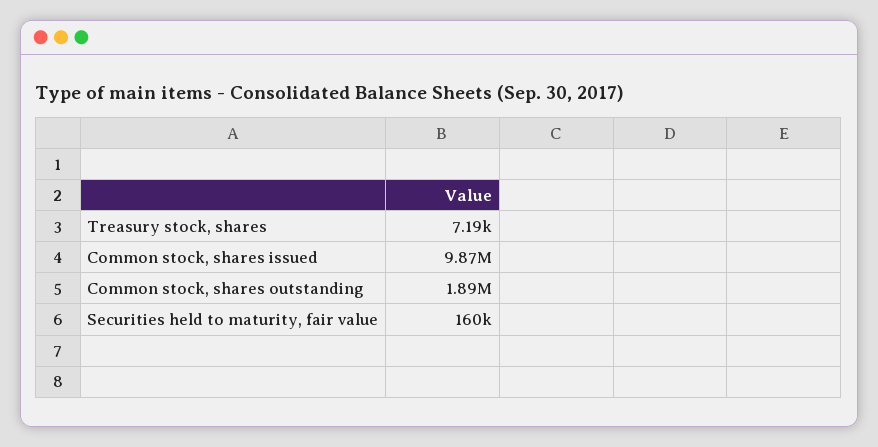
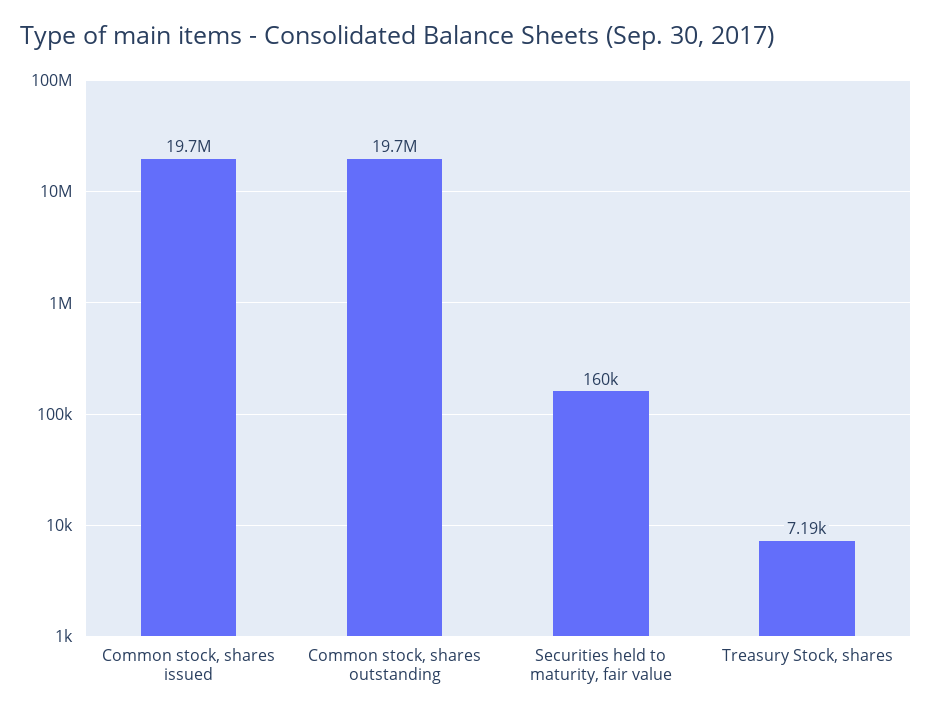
Common stock, shares issued: 9870000 -> 19700000
Common stock, shares outstanding: 1890000 -> 19700000

